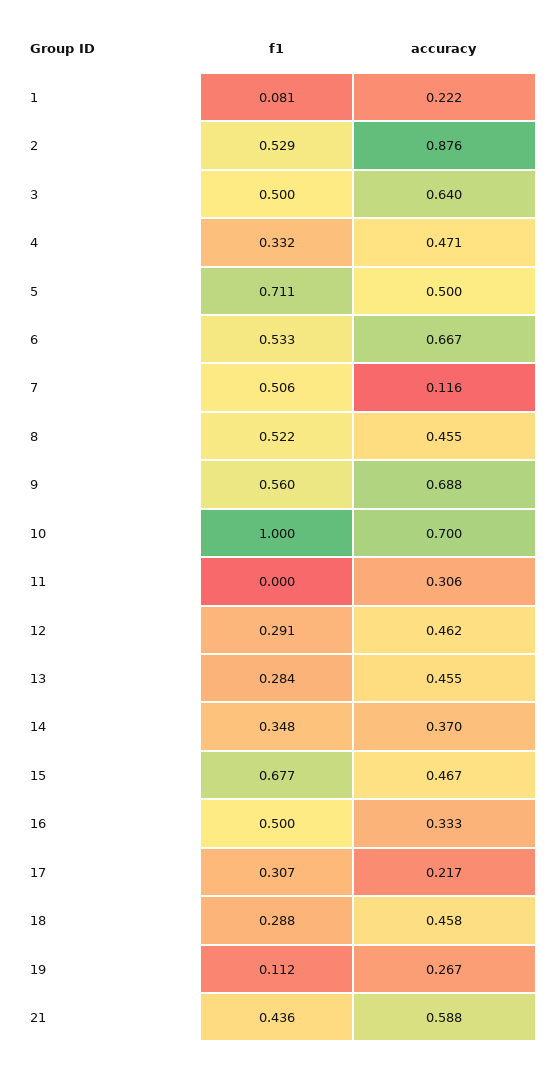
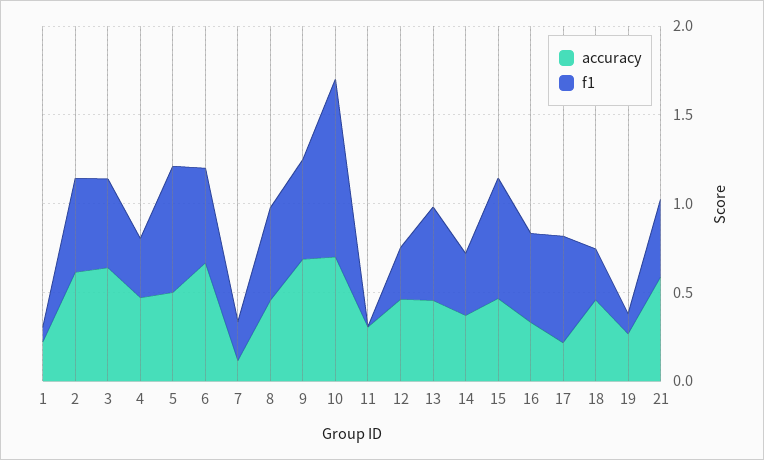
accuracy, 2: 0.876 -> 0.6
f1, 7: 0.506 -> 0.2
f1, 13: 0.284 -> 0.5
f1, 17: 0.307 -> 0.6

